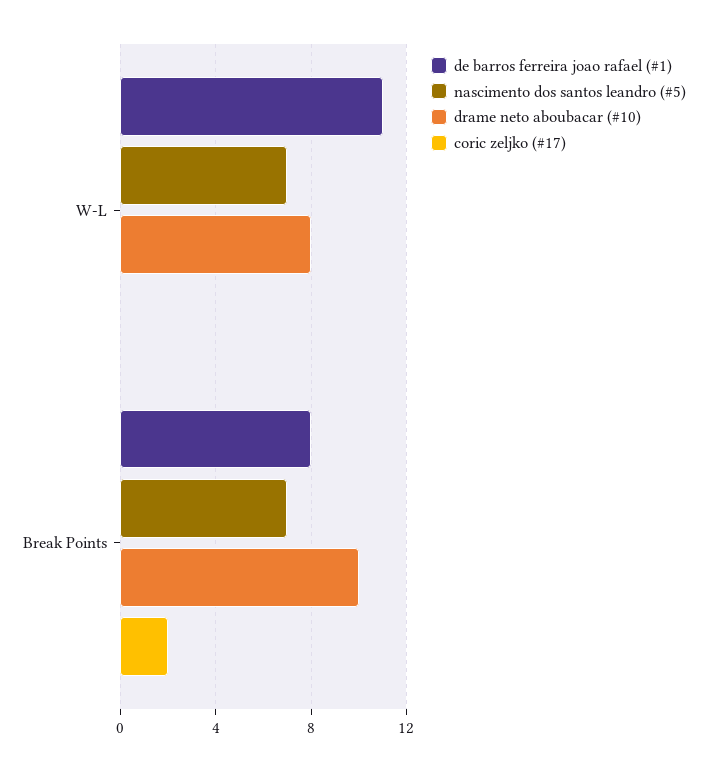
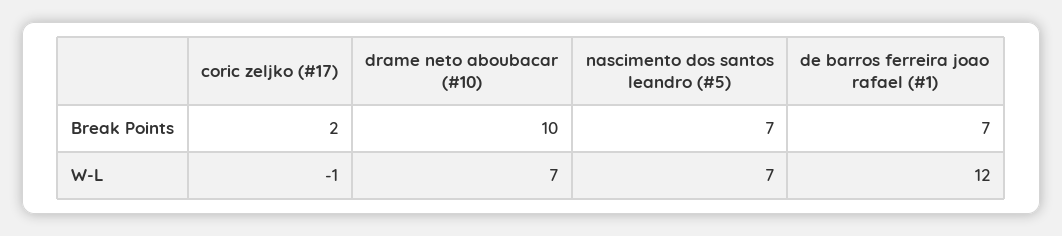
de barros ferreira joao rafael (#1), W-L: 11 -> 12
drame neto aboubacar (#10), W-L: 8 -> 7
coric zeljko (#17), W-L: 0 -> -1
de barros ferreira joao rafael (#1), Break Points: 8 -> 7

